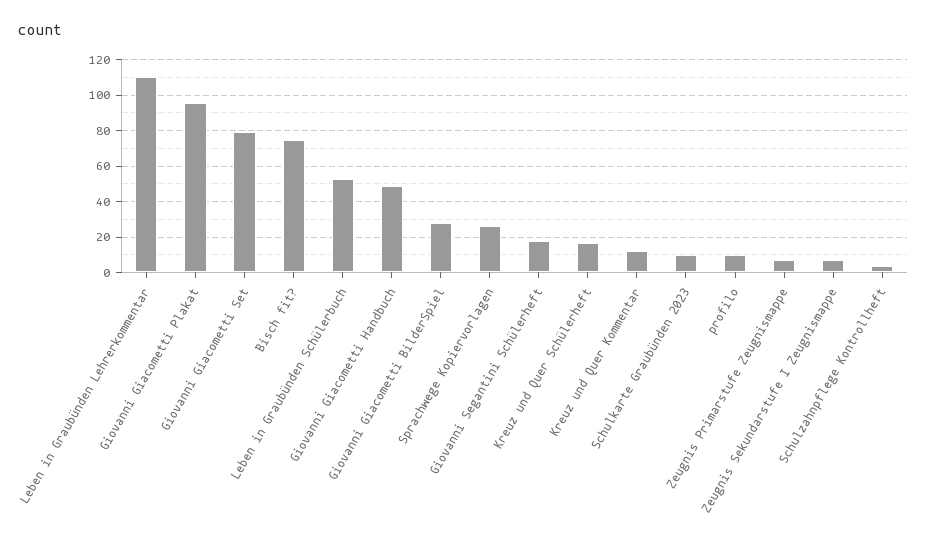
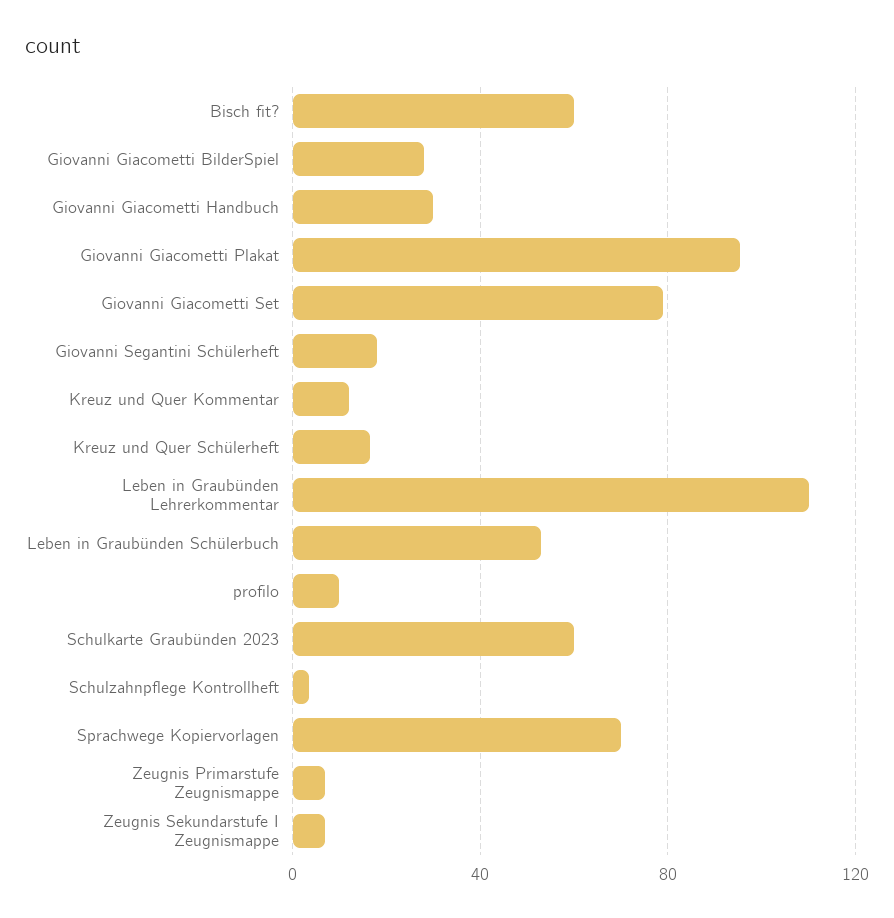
Bisch fit?: 75 -> 60
Giovanni Giacometti Handbuch: 50 -> 30
Sprachwege Kopiervorlagen: 25 -> 70
Schulkarte Graubünden 2023: 10 -> 60

